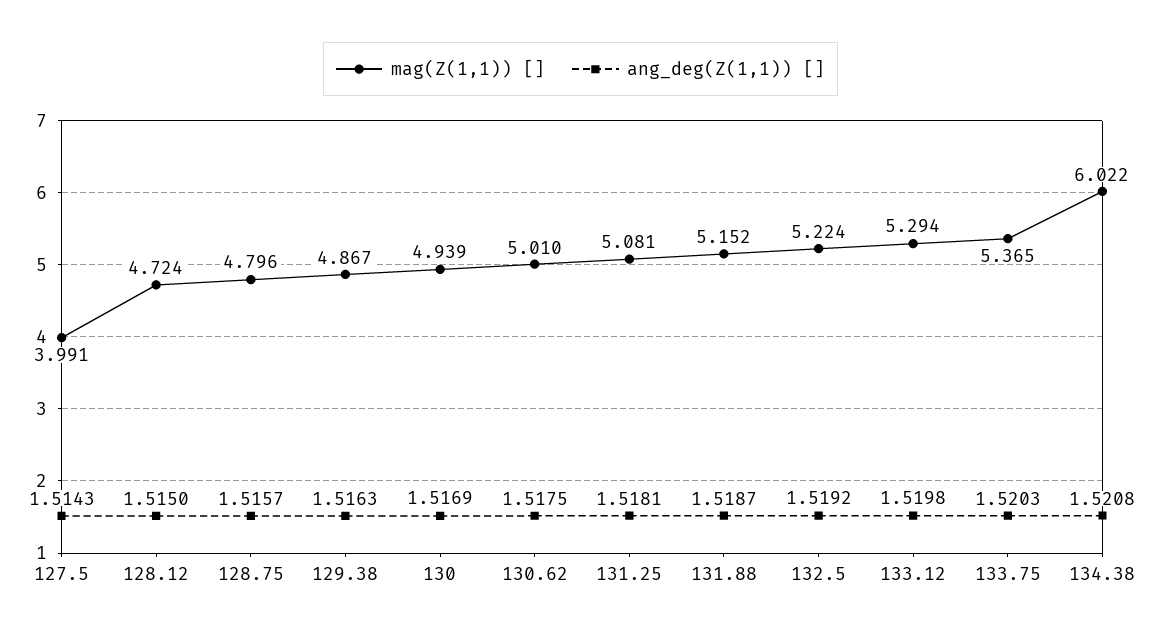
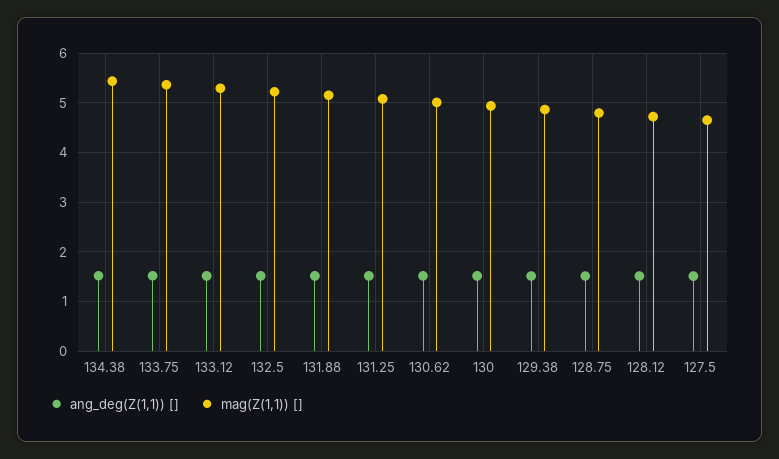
mag(Z(1,1)) [], 127.5: 3.991 -> 4.6
mag(Z(1,1)) [], 134.38: 6.022 -> 5.4

